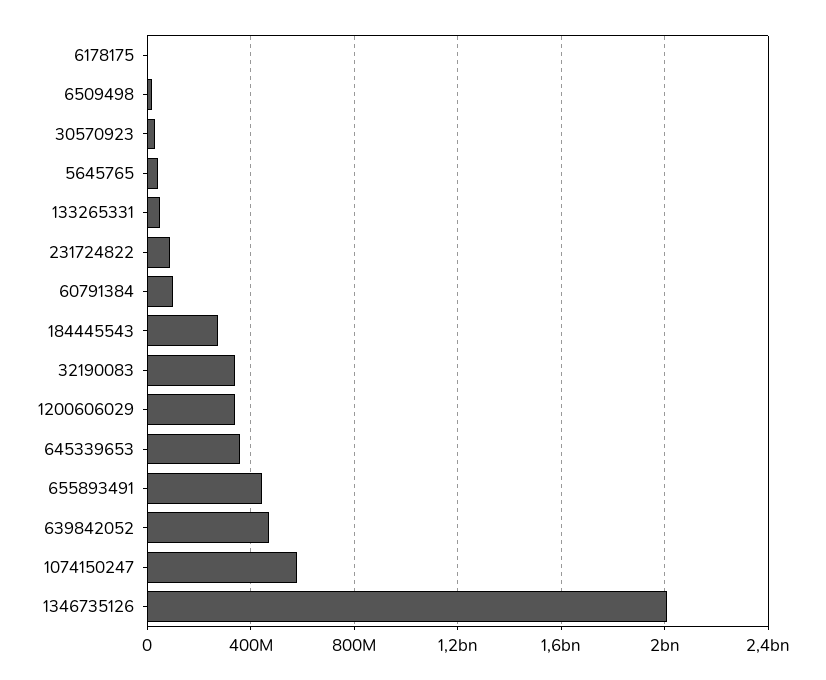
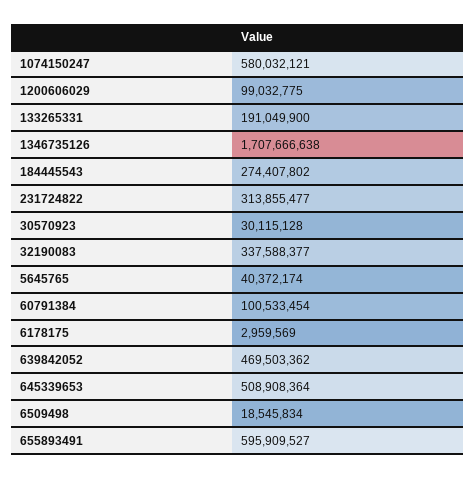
133265331: 50000000 -> 191049900
231724822: 100000000 -> 313855477
1200606029: 350000000 -> 99032775
645339653: 350000000 -> 508908364
655893491: 450000000 -> 595909527
1346735126: 2000000000 -> 1707666638

